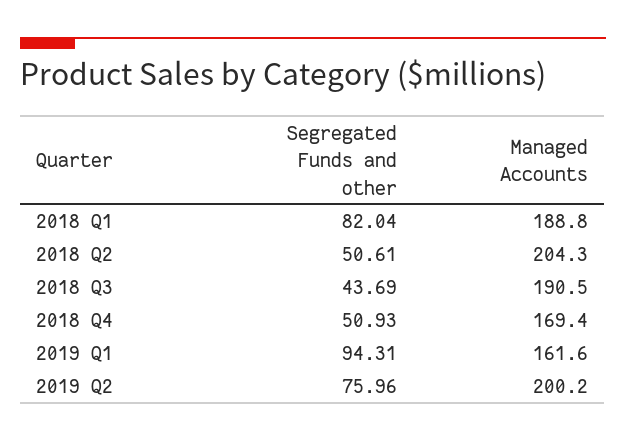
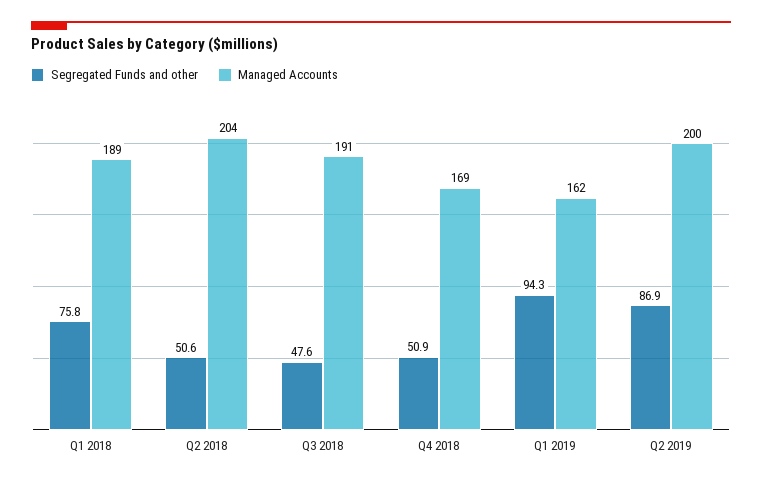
Segregated Funds and other, 2018 Q1: 82.04 -> 75.8
Segregated Funds and other, 2018 Q3: 43.69 -> 47.6
Segregated Funds and other, 2019 Q2: 75.96 -> 86.9

